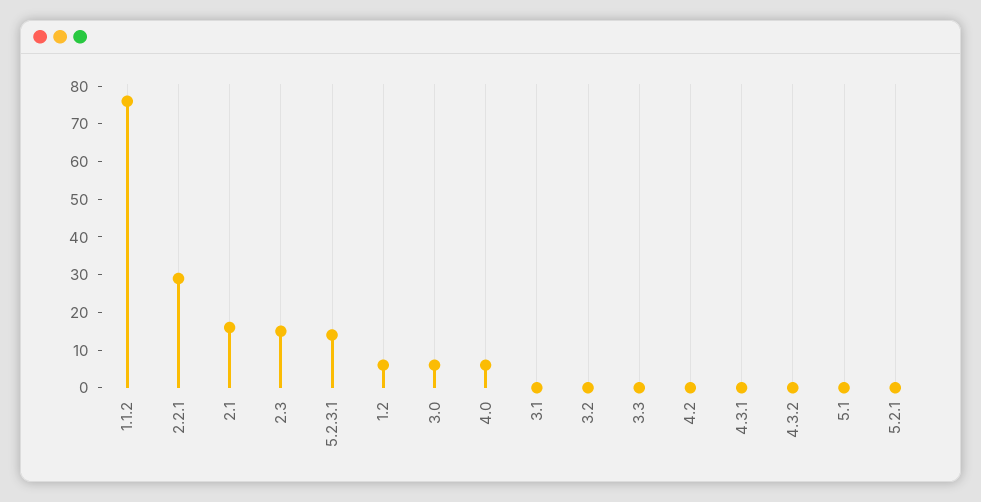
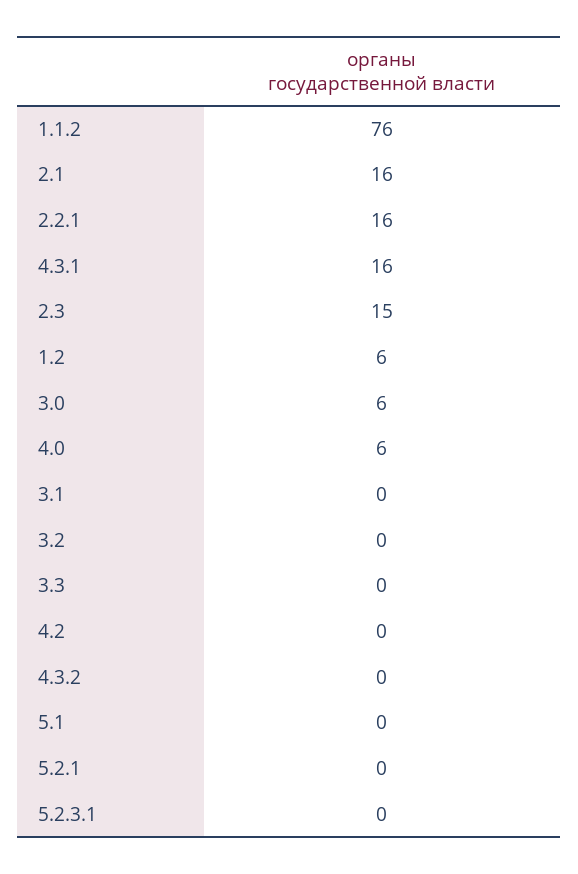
2.2.1: 30 -> 16
5.2.3.1: 15 -> 0
4.3.1: 0 -> 16

